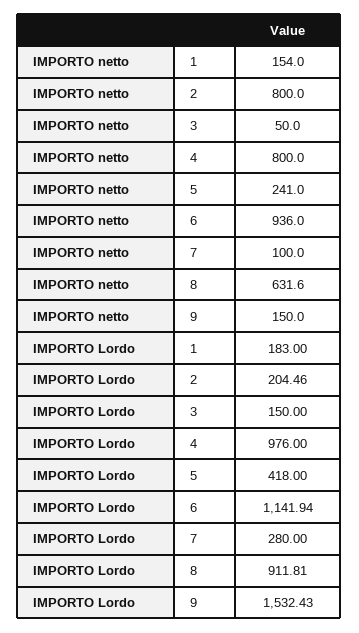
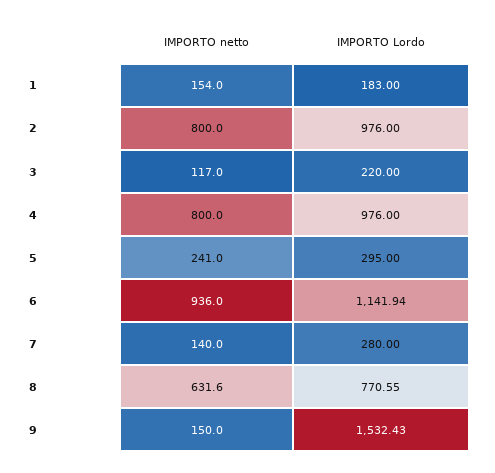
IMPORTO netto, 3: 50 -> 117
IMPORTO netto, 7: 100 -> 140
IMPORTO Lordo, 2: 204.46 -> 976
IMPORTO Lordo, 3: 150 -> 220
IMPORTO Lordo, 5: 418 -> 295
IMPORTO Lordo, 8: 911.81 -> 770.55

